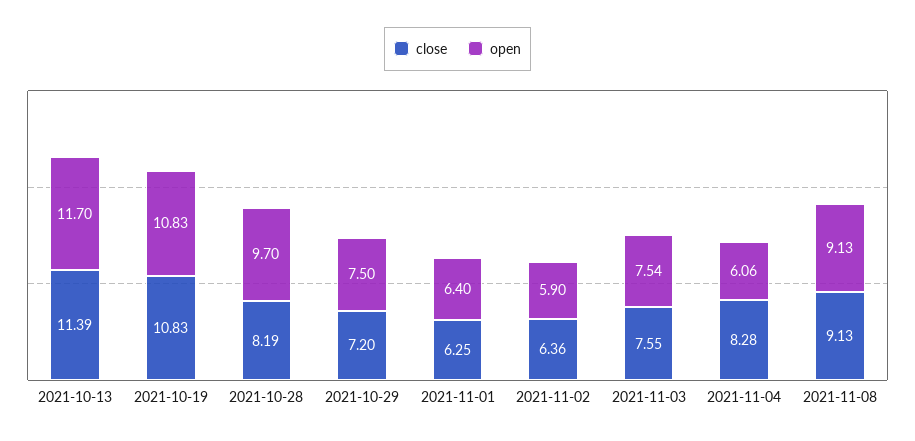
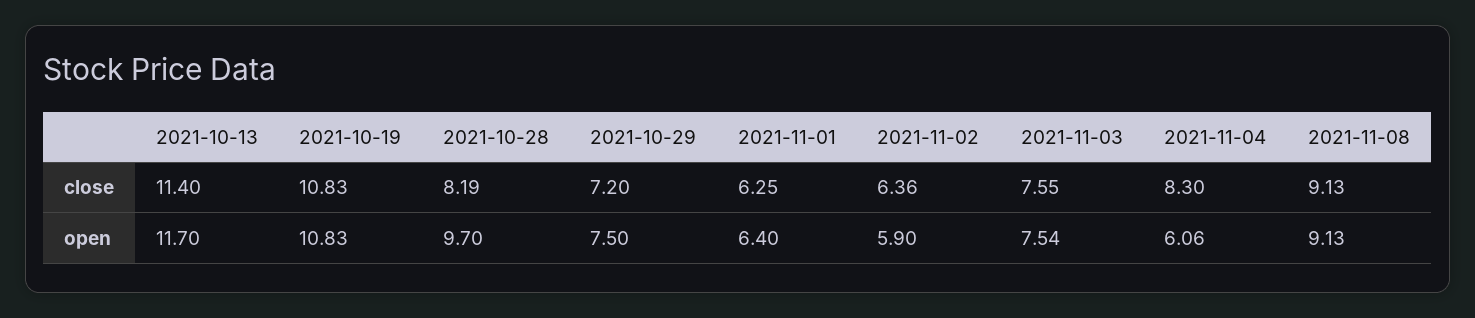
close, 2021-10-13: 11.39 -> 11.4
close, 2021-11-04: 8.28 -> 8.3

